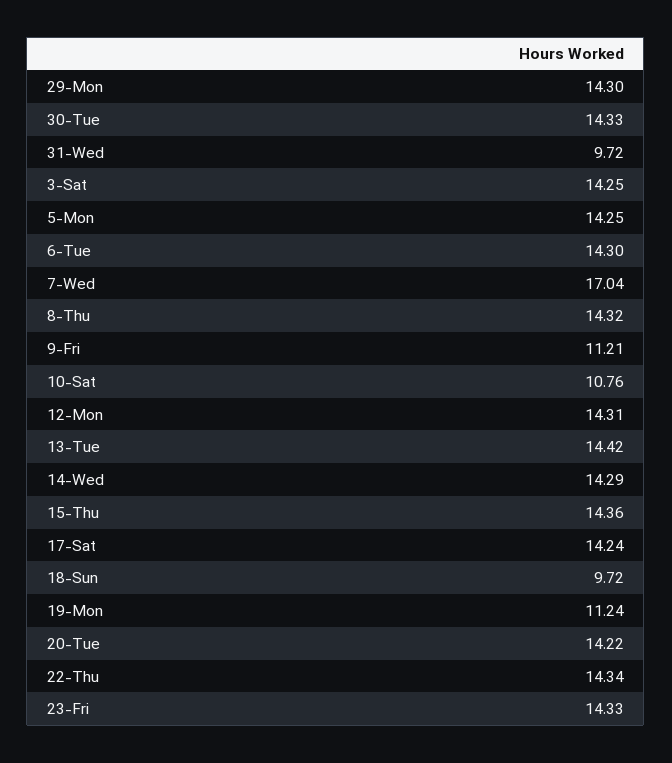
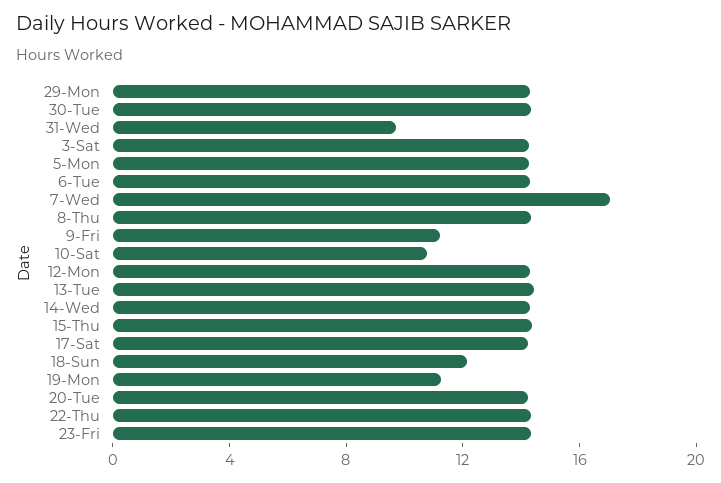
18-Sun: 9.72 -> 12

